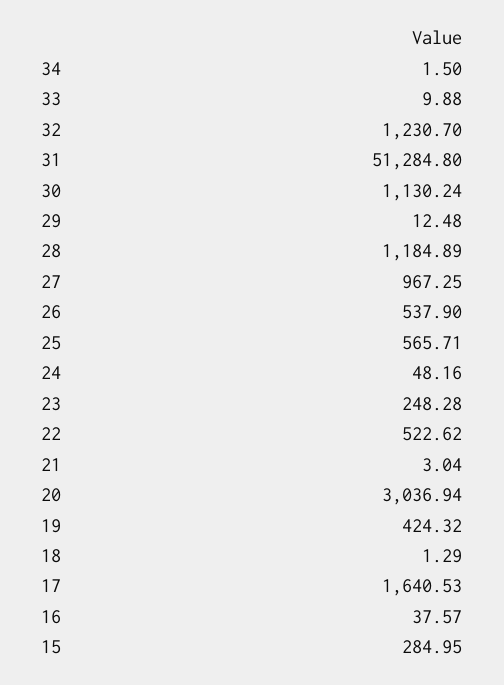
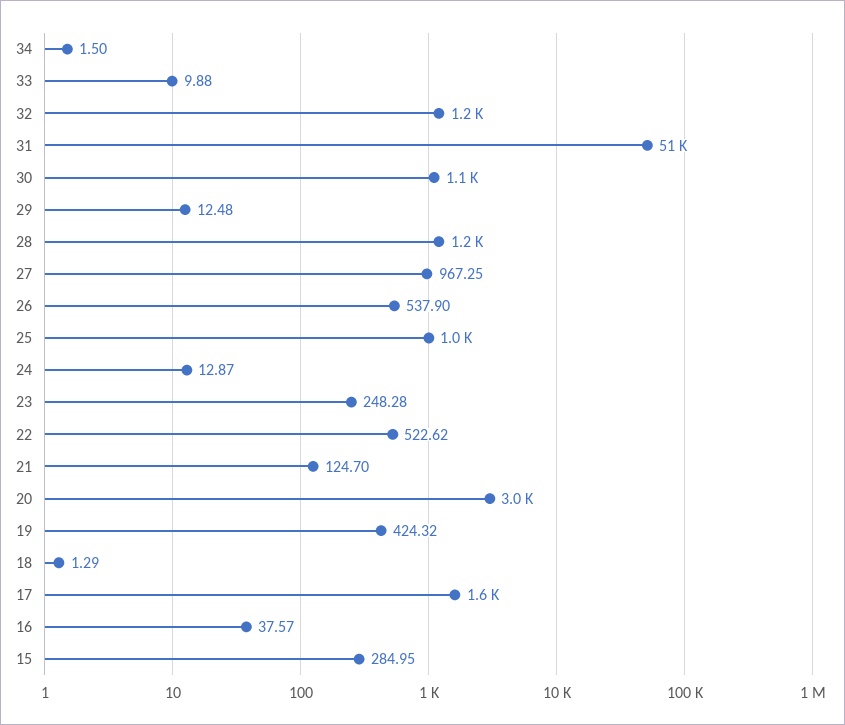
25: 565.71 -> 1000
24: 48.16 -> 12.87
21: 3.04 -> 124.7

